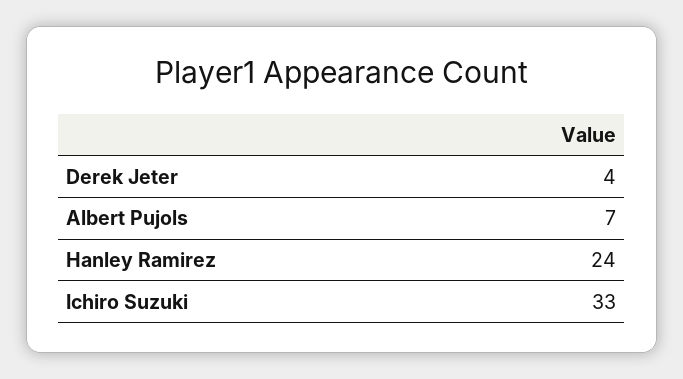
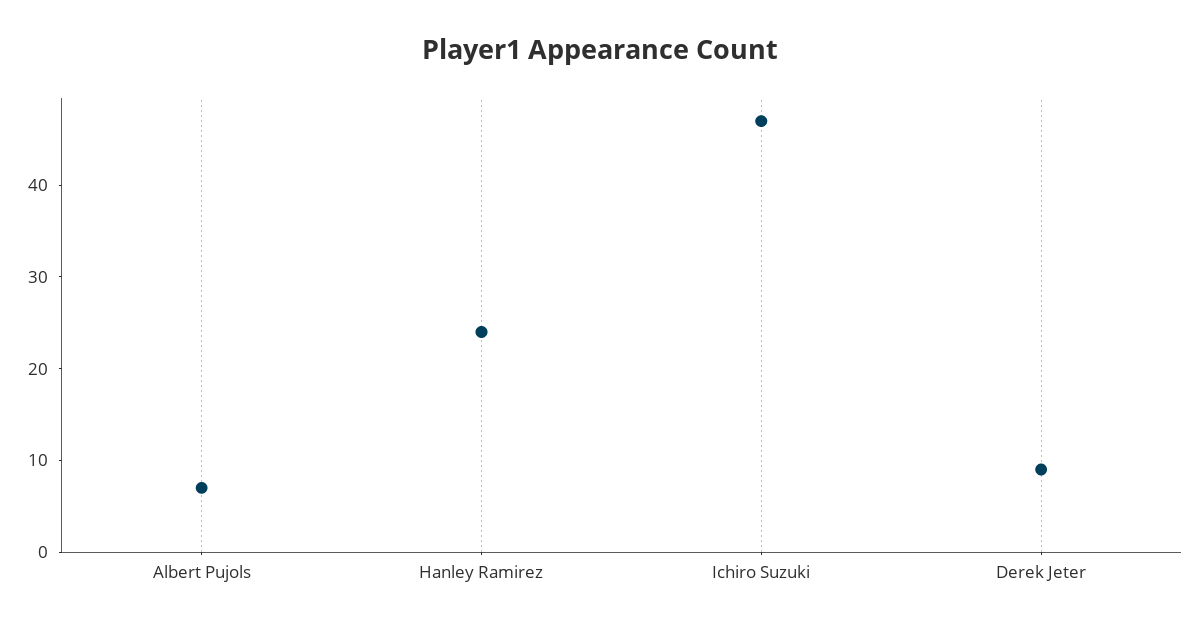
Derek Jeter: 4 -> 9
Ichiro Suzuki: 33 -> 47

